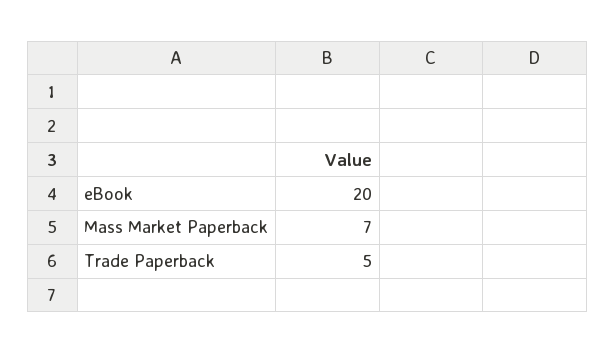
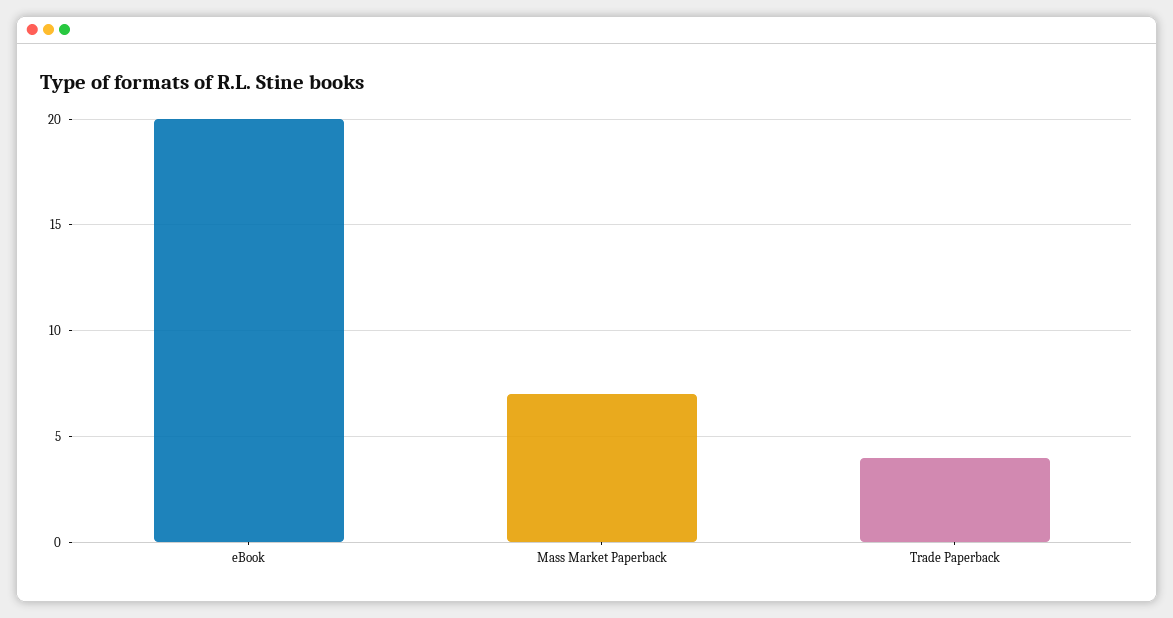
Trade Paperback: 5 -> 4

